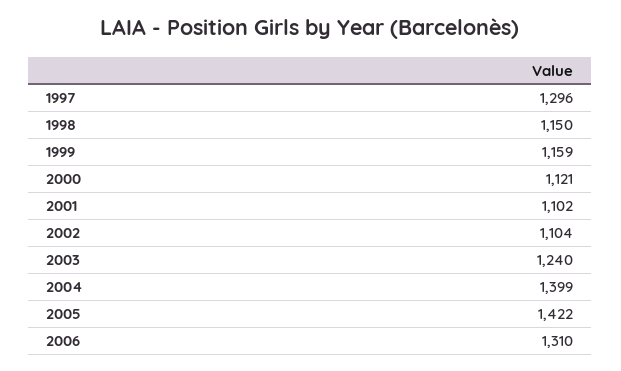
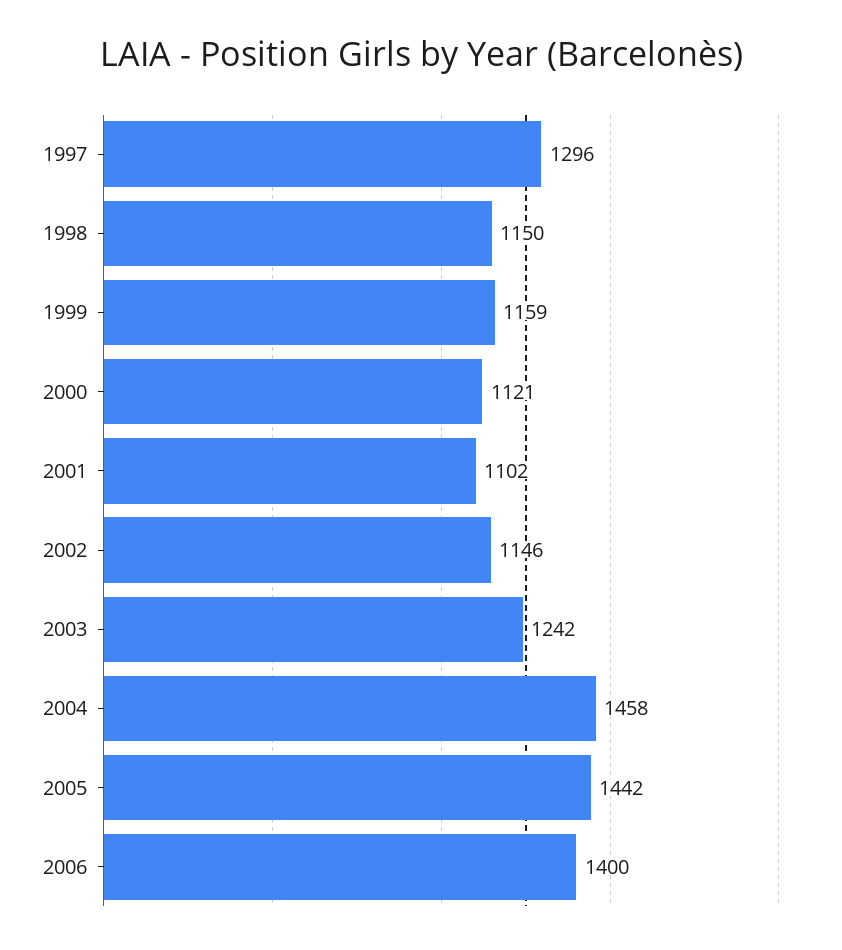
2002: 1104 -> 1146
2003: 1240 -> 1242
2004: 1399 -> 1458
2005: 1422 -> 1442
2006: 1310 -> 1400

